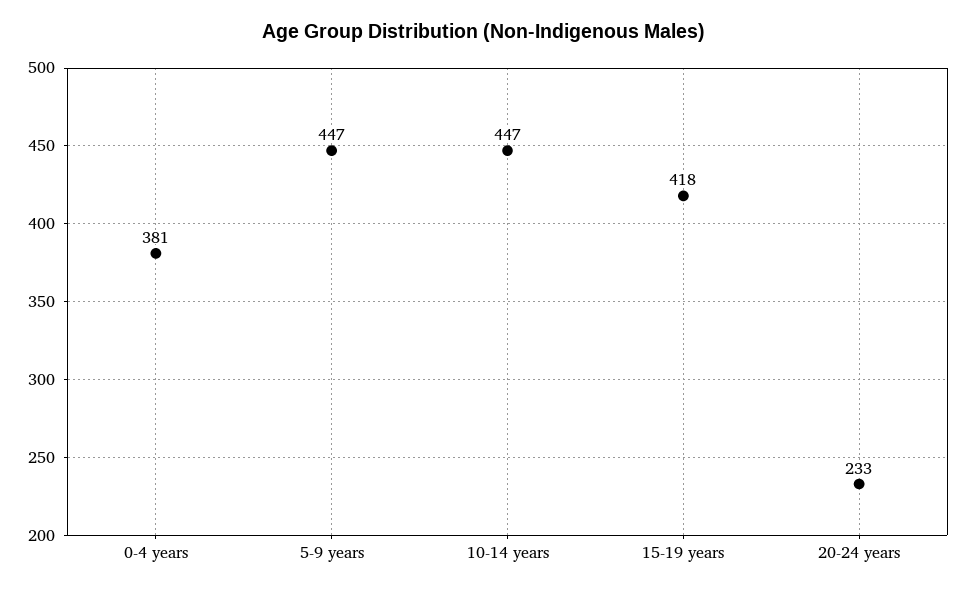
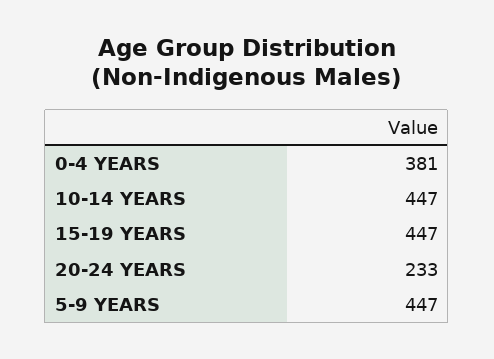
15-19 years: 418 -> 447

